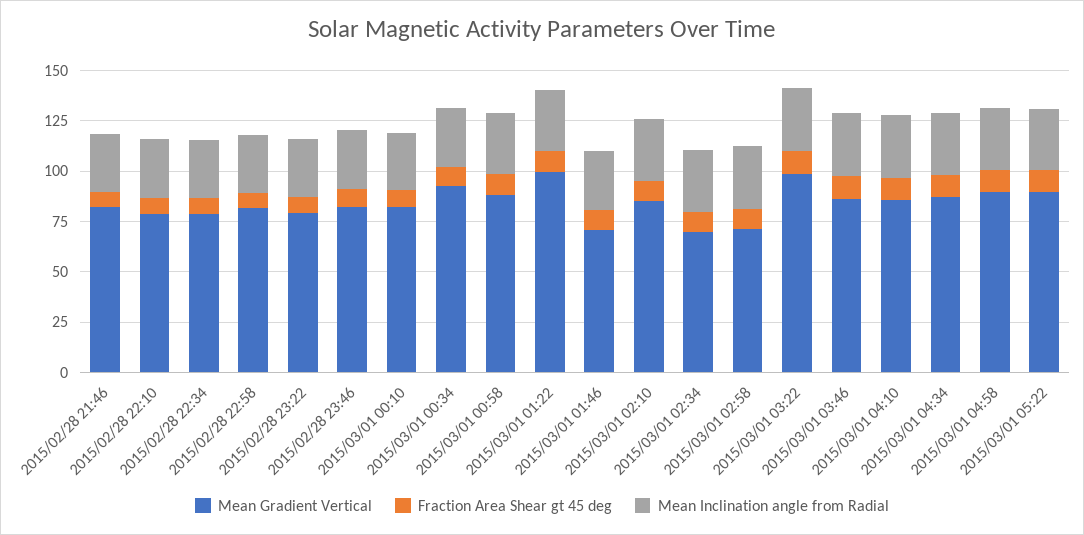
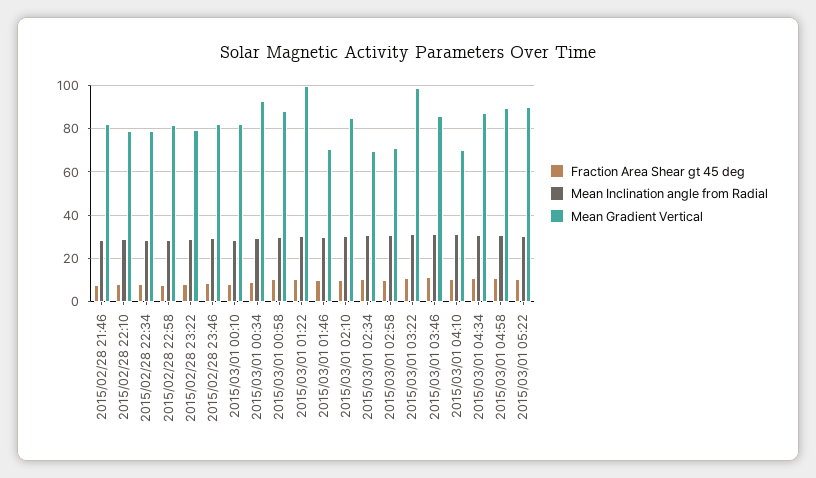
Mean Gradient Vertical, 2015/03/01 04:10: 85 -> 70

